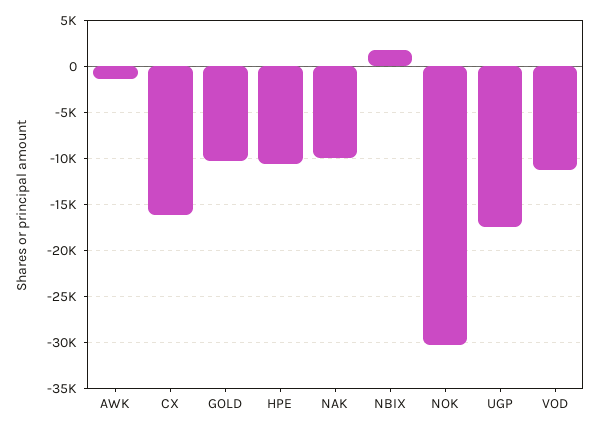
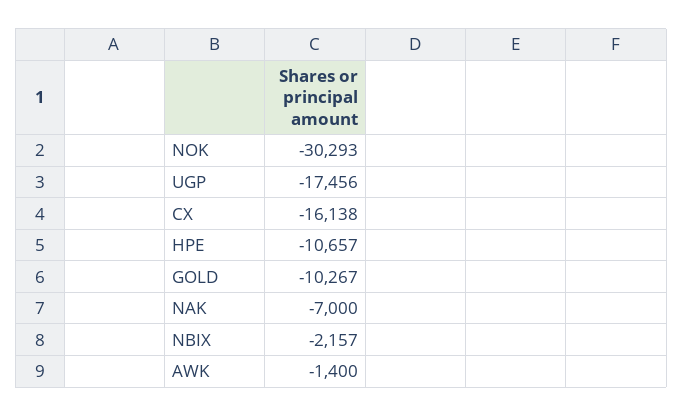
NAK: -10000 -> -7000
NBIX: 2000 -> -2157
VOD: -11000 -> none

